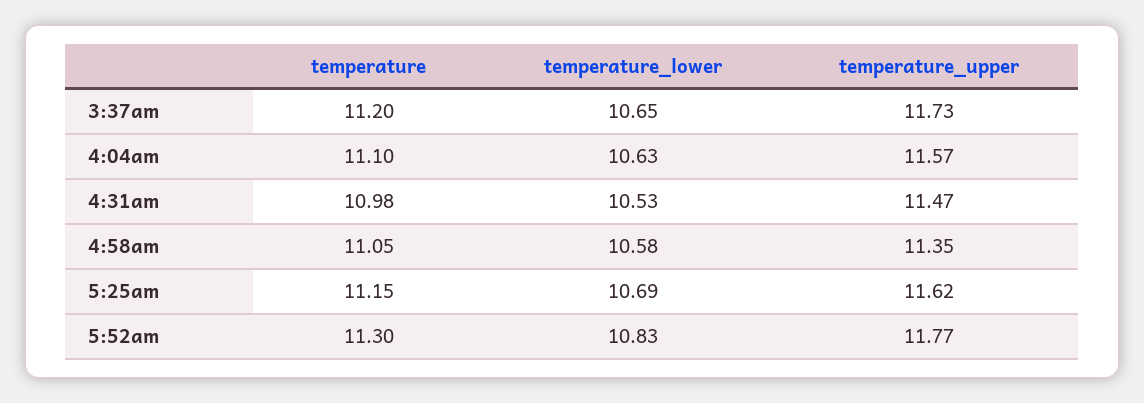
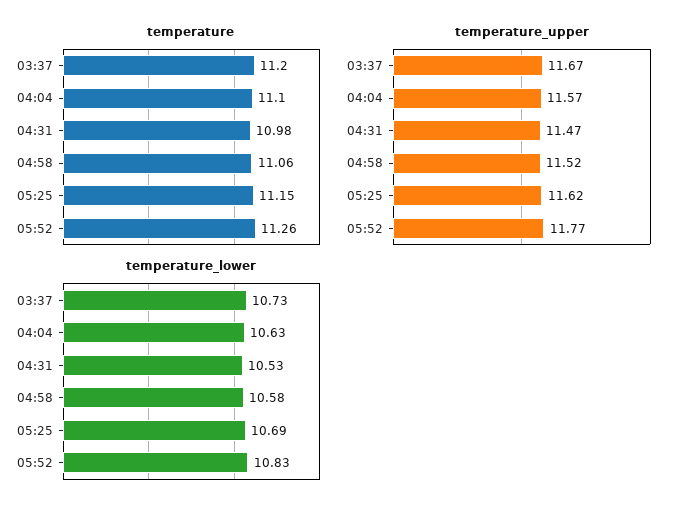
temperature_lower, 3:37am: 10.65 -> 10.73
temperature_upper, 3:37am: 11.73 -> 11.67
temperature, 4:58am: 11.05 -> 11.06
temperature_upper, 4:58am: 11.35 -> 11.52
temperature, 5:52am: 11.3 -> 11.26

